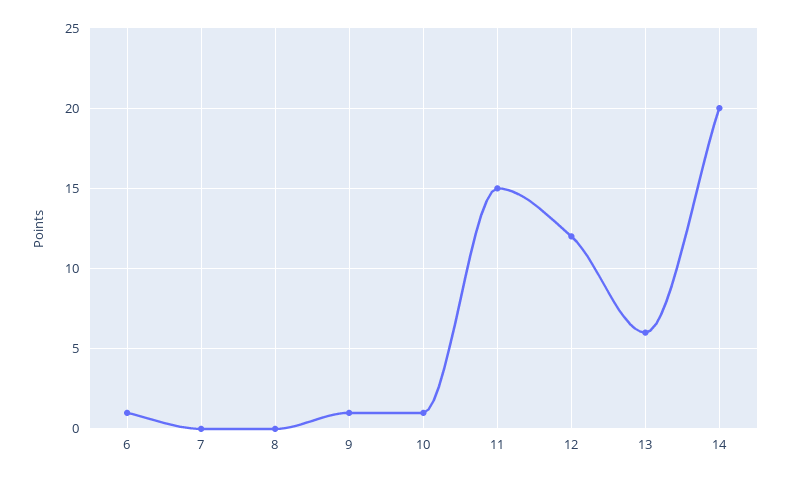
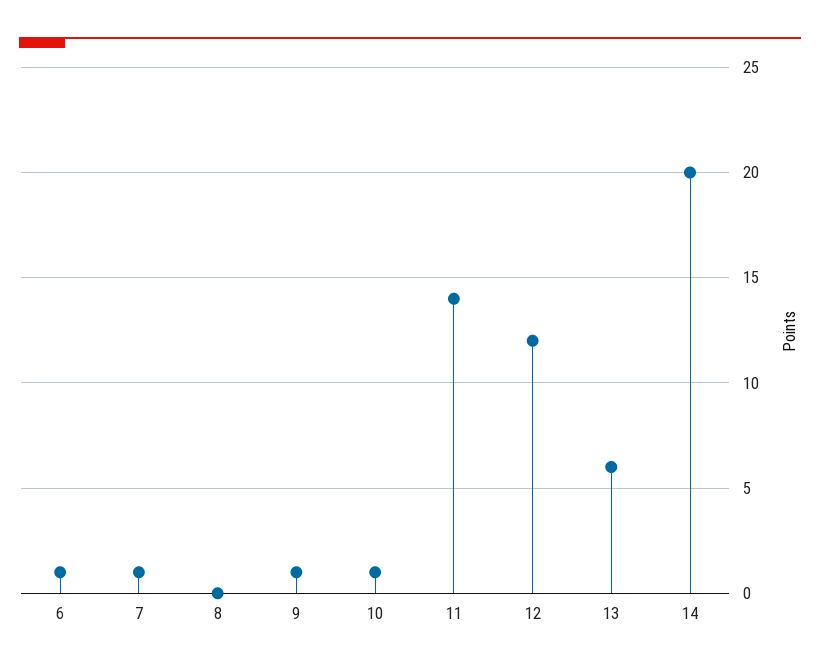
7: 0 -> 1
11: 15 -> 14

